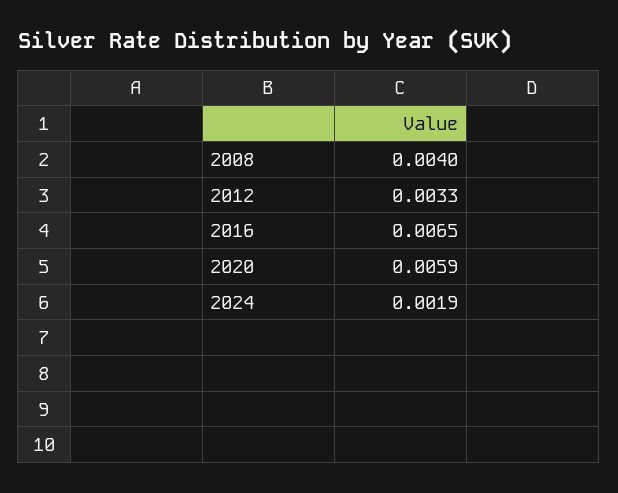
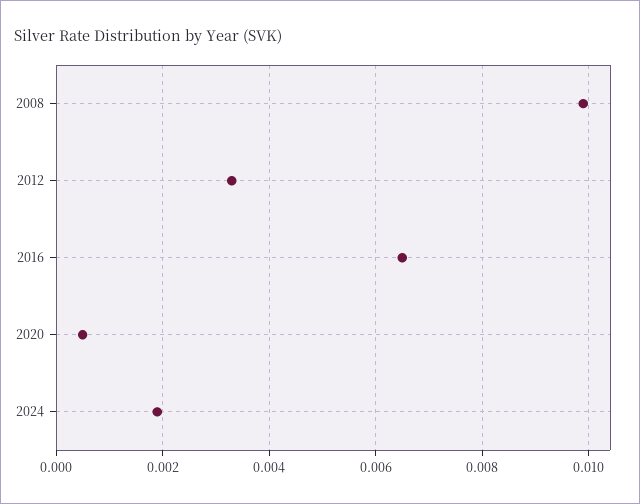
2008: 0.004 -> 0.01
2020: 0.0059 -> 0.0005

